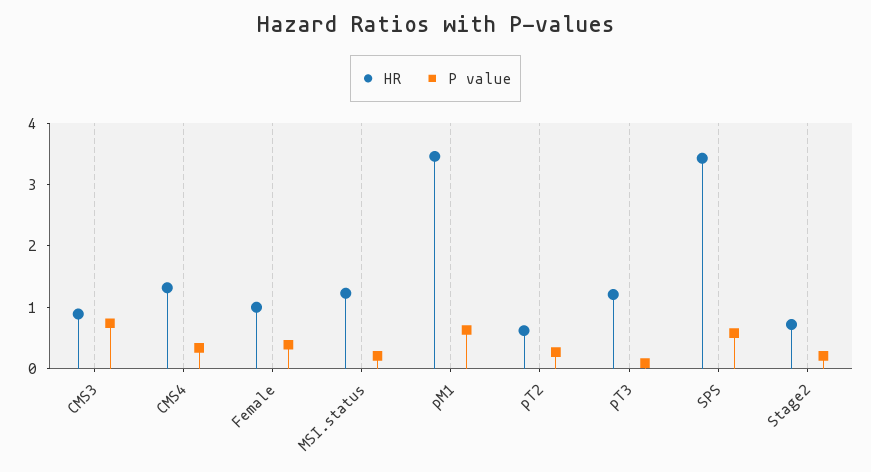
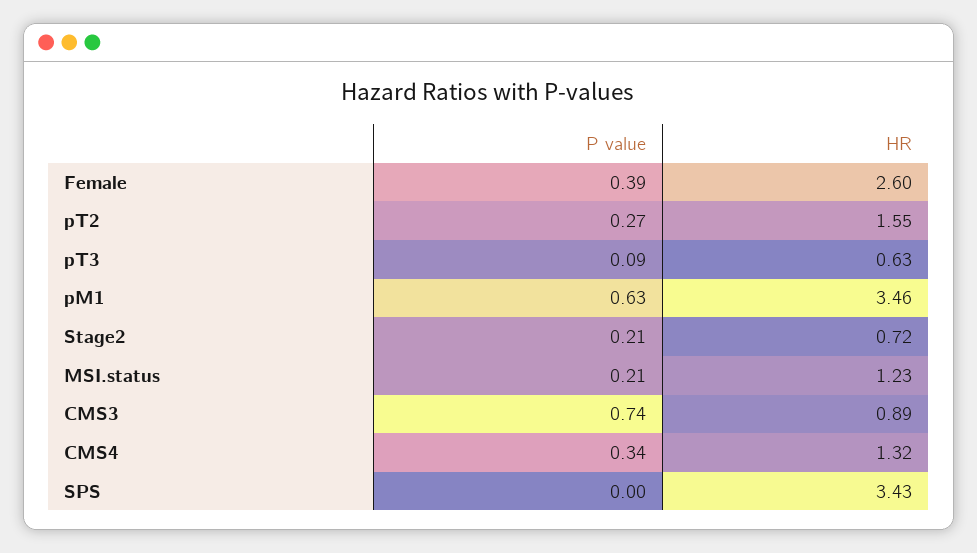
HR, Female: 1 -> 2.6
HR, pT2: 0.6 -> 1.55
HR, pT3: 1.2 -> 0.63
P value, SPS: 0.6 -> 0

